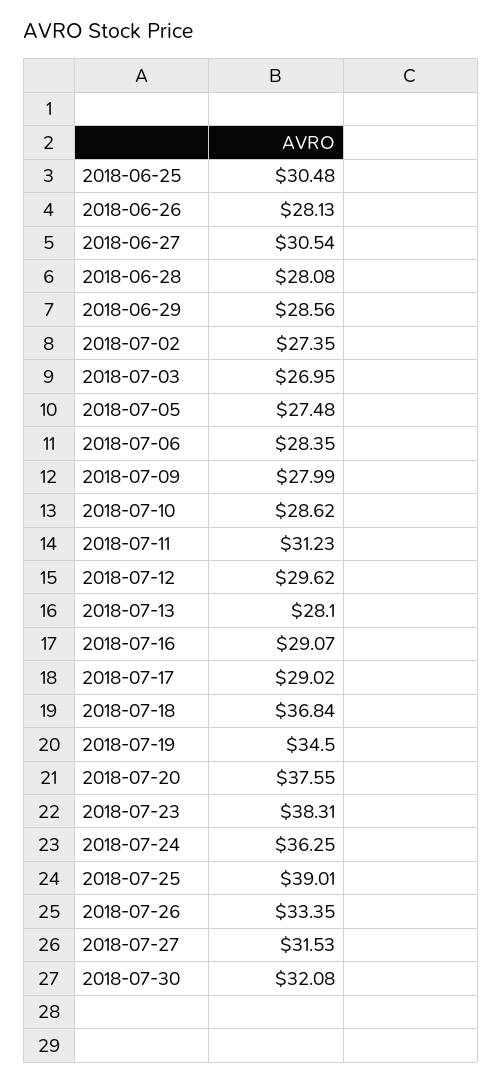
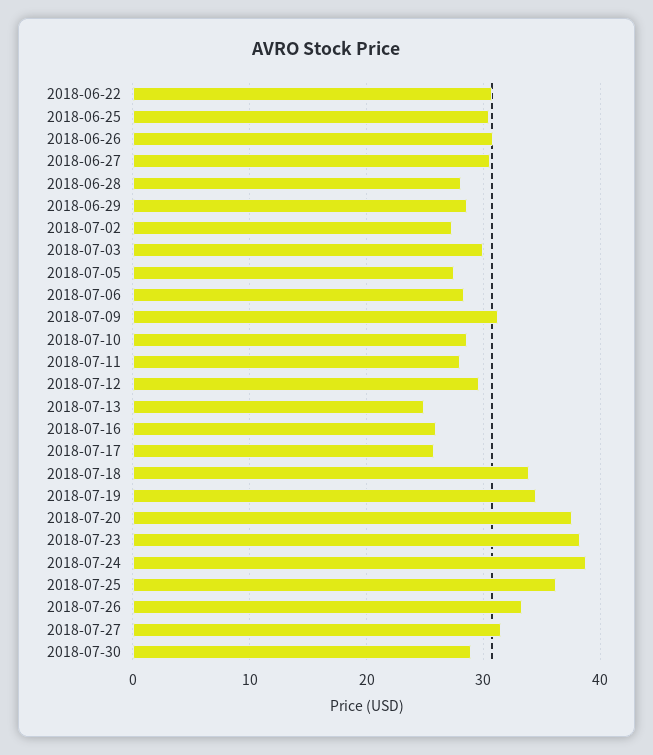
2018-06-26: 28.13 -> 31
2018-07-03: 26.95 -> 30
2018-07-09: 27.99 -> 31
2018-07-11: 31.23 -> 28
2018-07-13: 28.1 -> 25
2018-07-16: 29.07 -> 26
2018-07-17: 29.02 -> 26
2018-07-18: 36.84 -> 34
2018-07-24: 36.25 -> 39
2018-07-25: 39.01 -> 36
2018-07-30: 32.08 -> 29
2018-06-22: none -> 31

